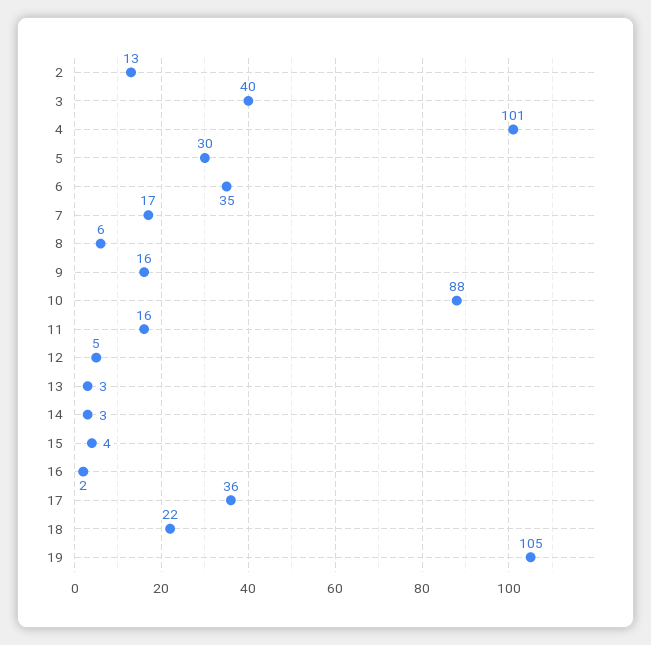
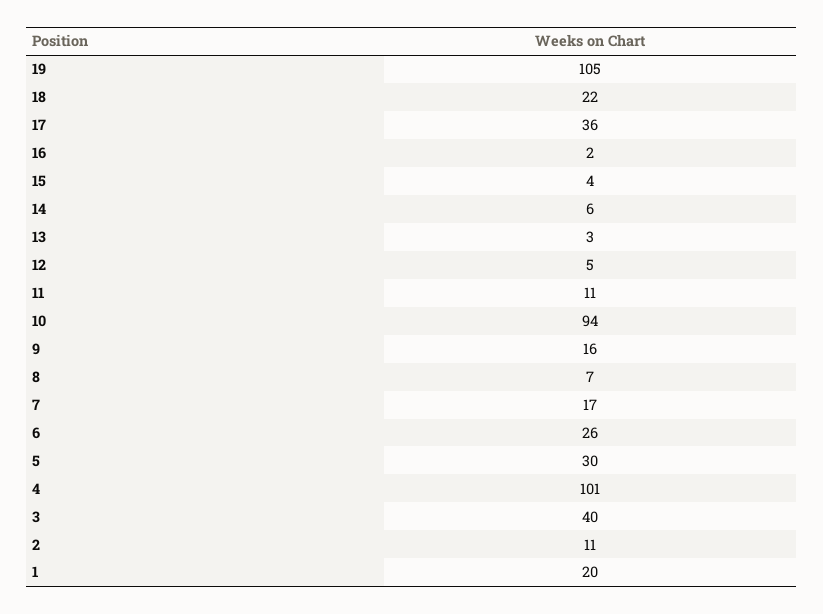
2: 13 -> 11
6: 35 -> 26
8: 6 -> 7
10: 88 -> 94
11: 16 -> 11
14: 3 -> 6
1: none -> 20

